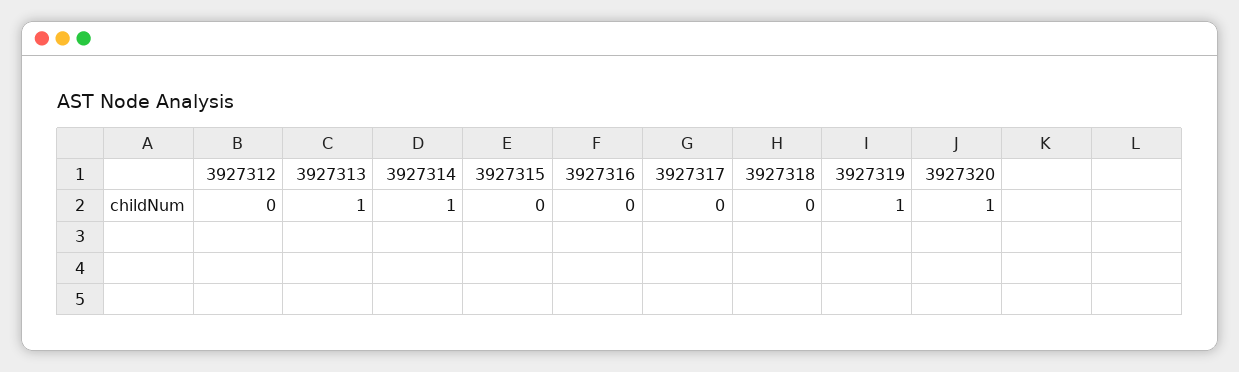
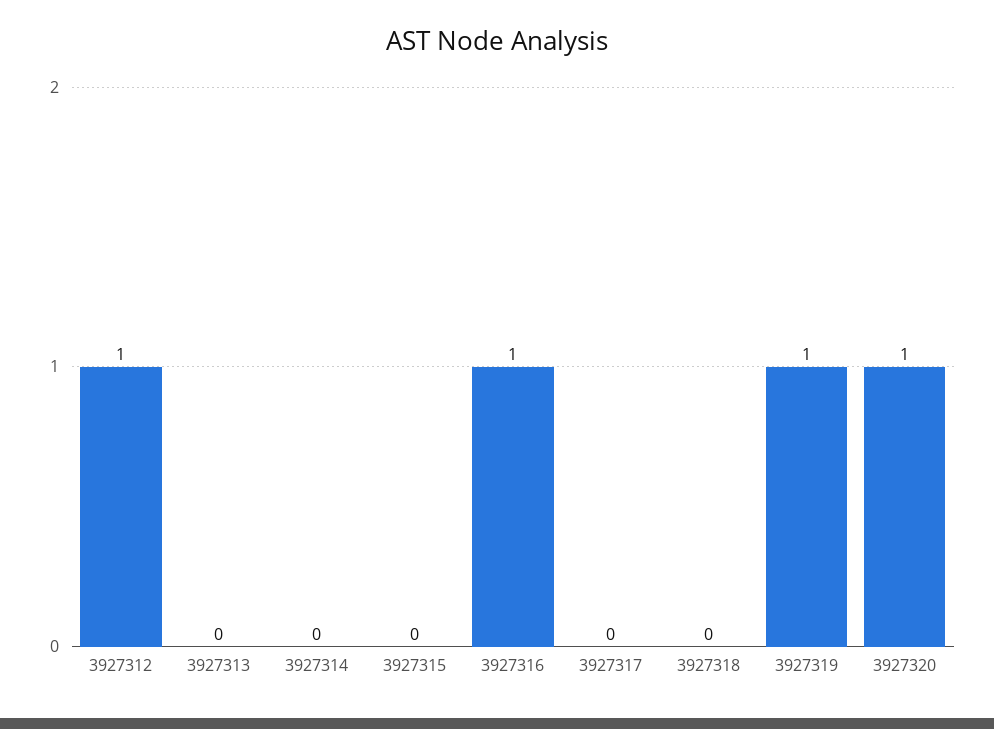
3927312: 0 -> 1
3927313: 1 -> 0
3927314: 1 -> 0
3927316: 0 -> 1

